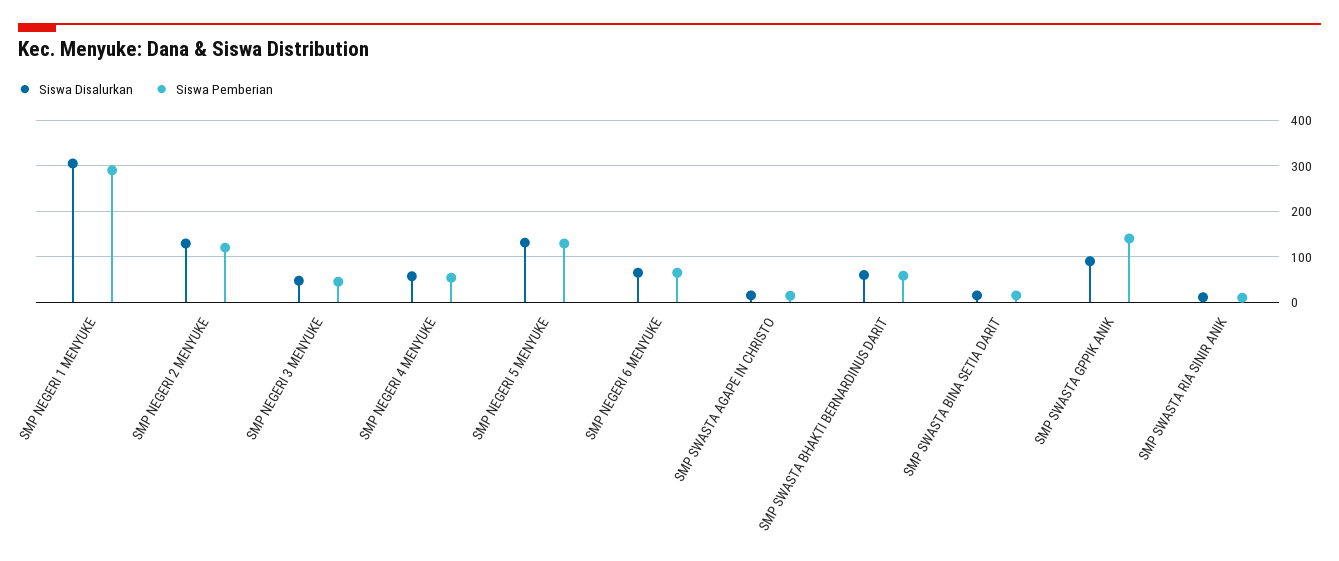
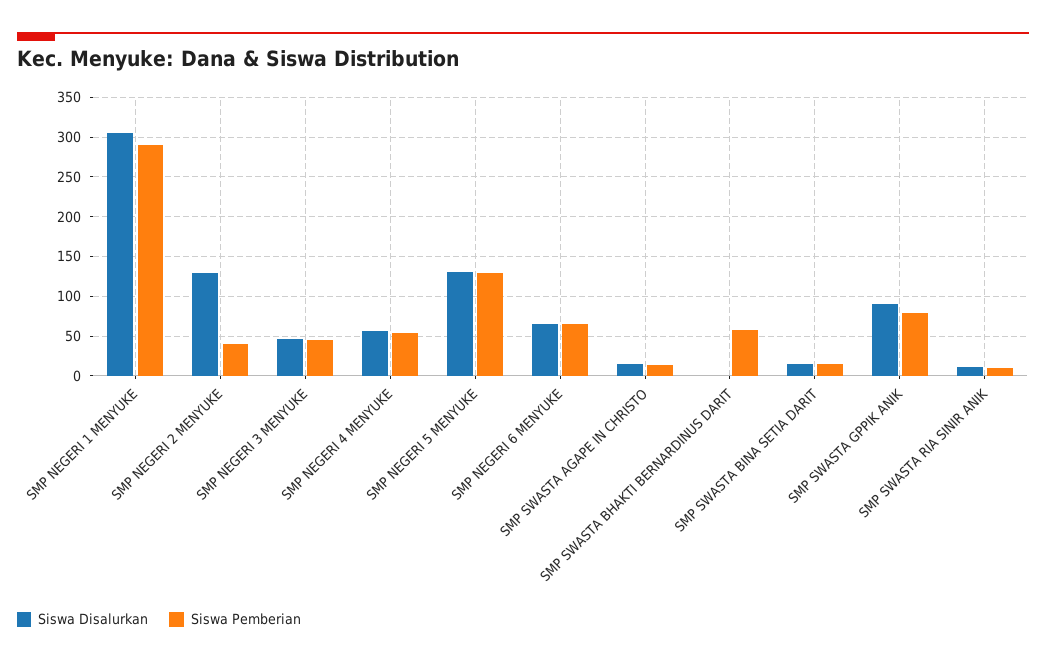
Siswa Pemberian, SMP NEGERI 2 MENYUKE: 120 -> 40
Siswa Disalurkan, SMP SWASTA BHAKTI BERNARDINUS DARIT: 60 -> 0
Siswa Pemberian, SMP SWASTA GPPIK ANIK: 140 -> 80

